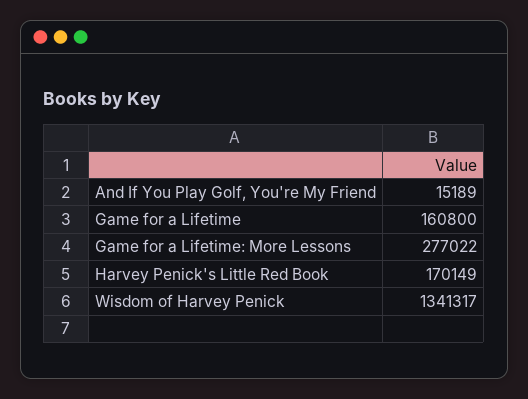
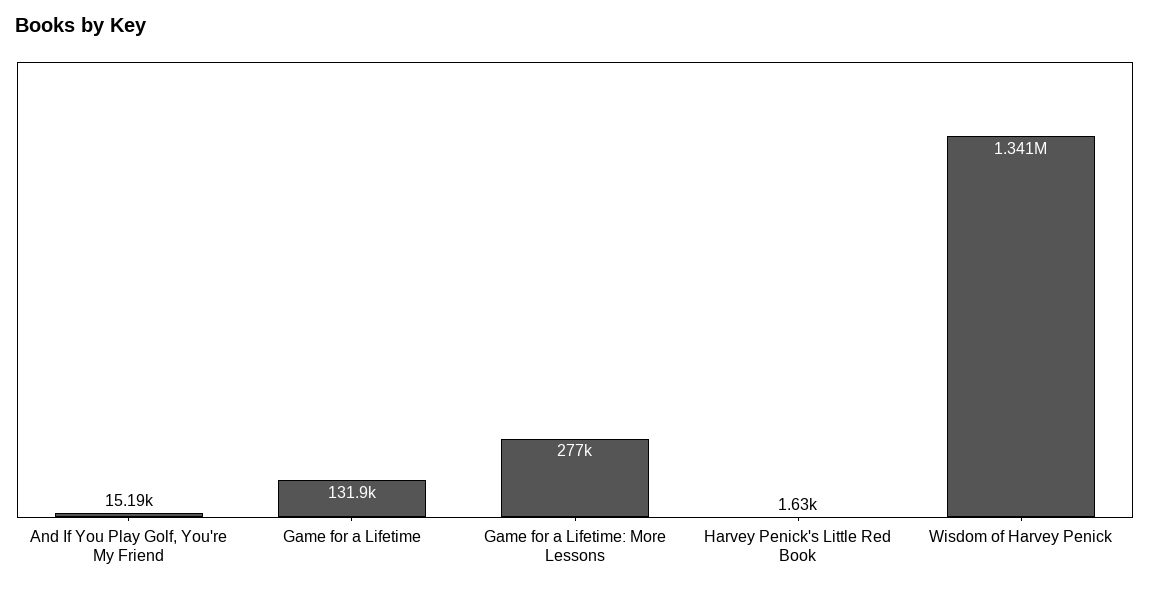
Game for a Lifetime: 160800 -> 131900
Harvey Penick's Little Red Book: 170149 -> 1630

